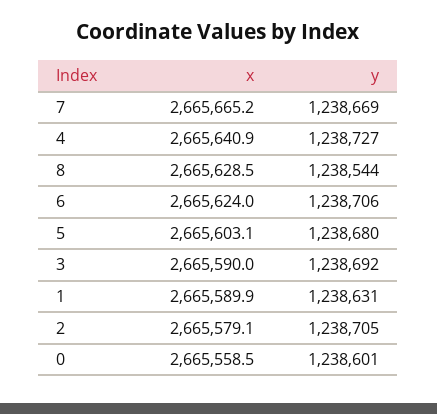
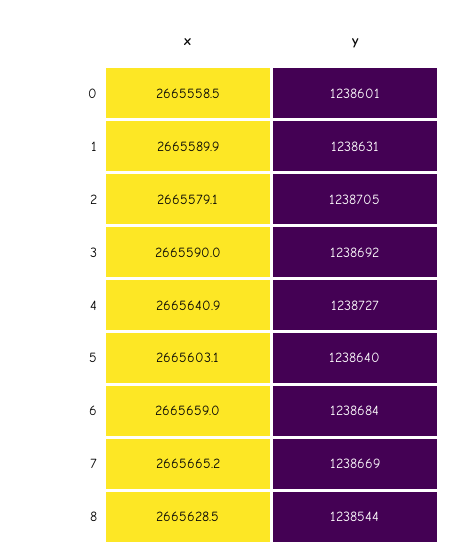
x, 6: 2665624 -> 2665659
y, 6: 1238706 -> 1238684
y, 5: 1238680 -> 1238640

